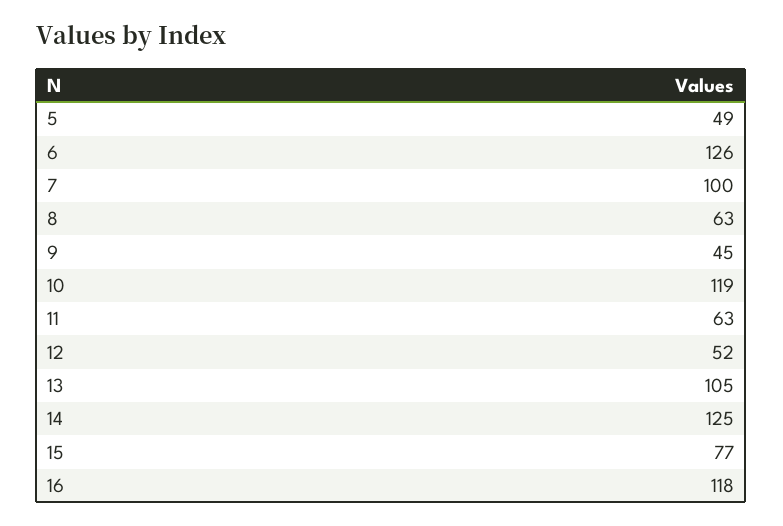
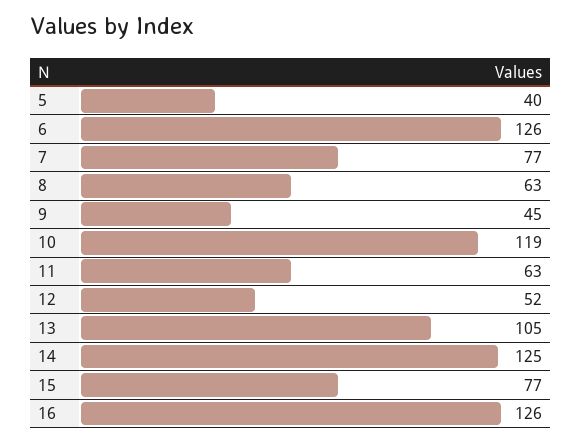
5: 49 -> 40
7: 100 -> 77
16: 118 -> 126

